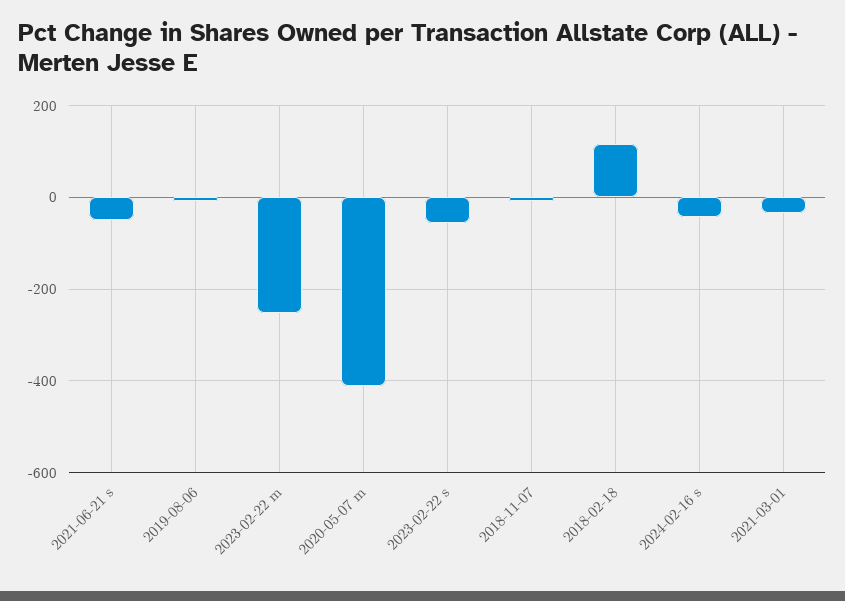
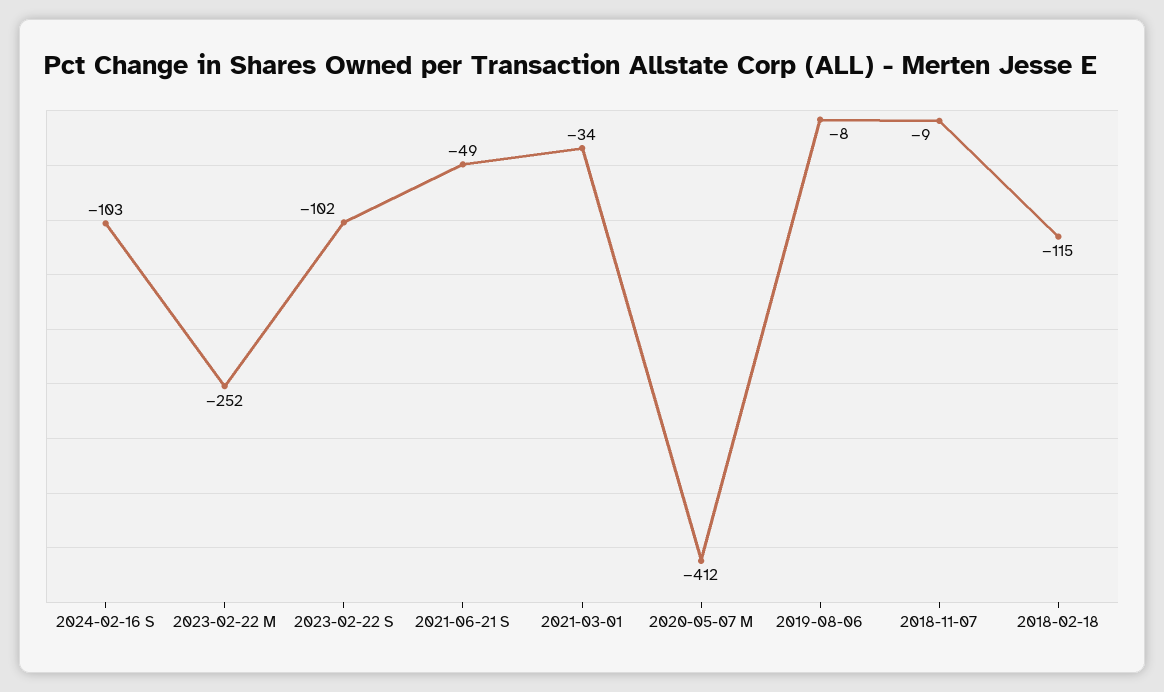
2023-02-22 s: -60 -> -102
2018-02-18: 120 -> -115
2024-02-16 s: -40 -> -103

